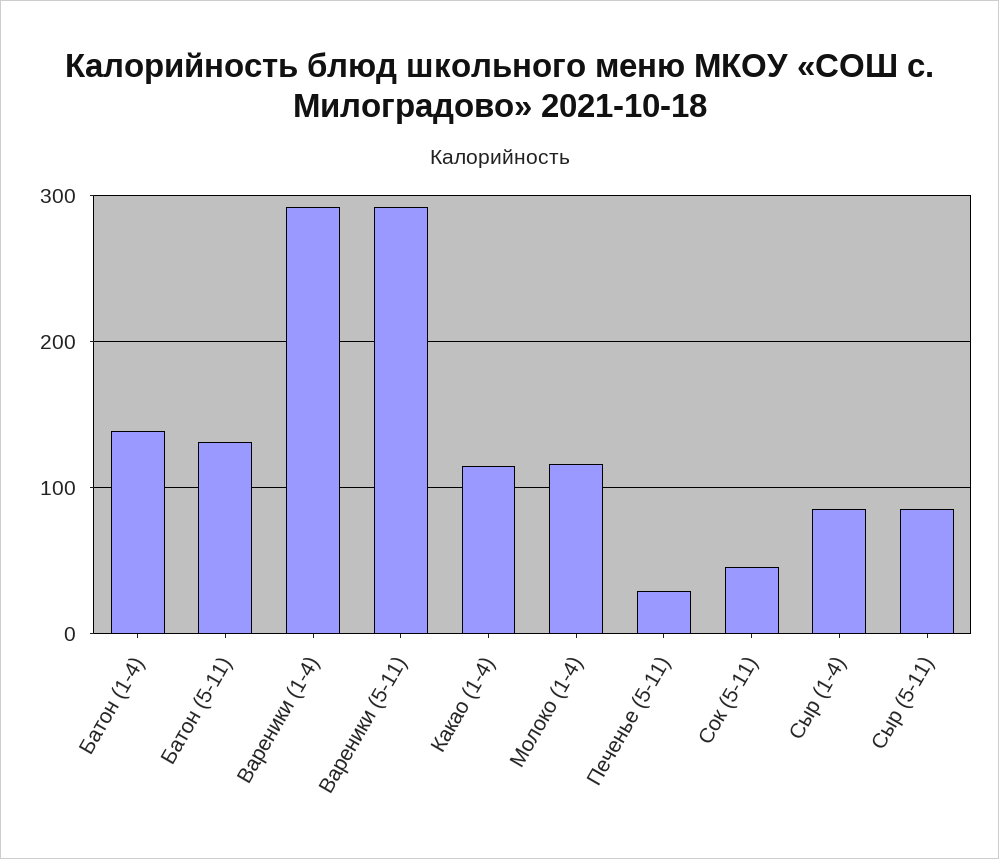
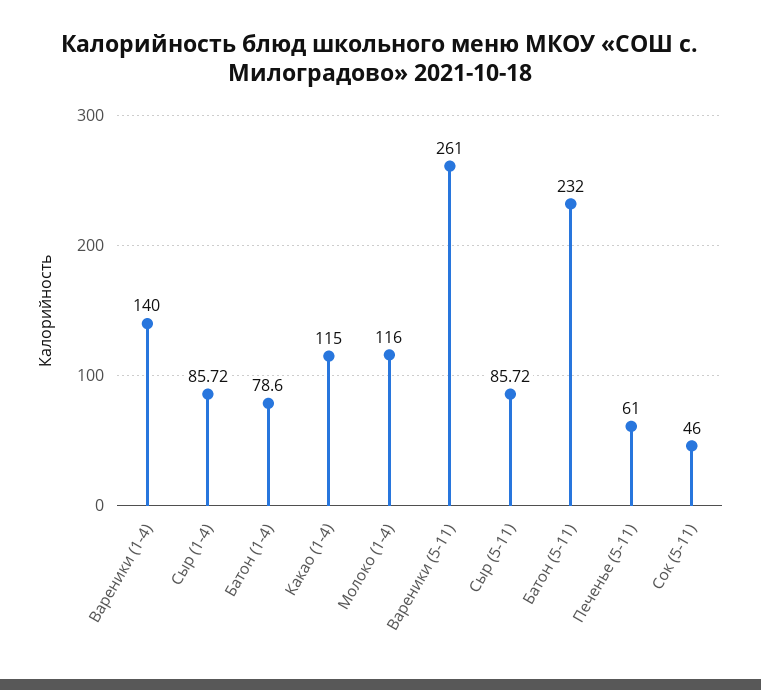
Батон (1-4): 140 -> 78.6
Батон (5-11): 130 -> 232
Вареники (1-4): 290 -> 140
Вареники (5-11): 290 -> 261
Печенье (5-11): 30 -> 61

